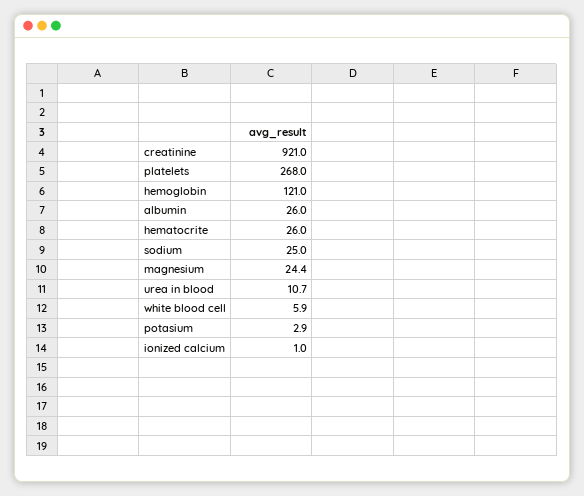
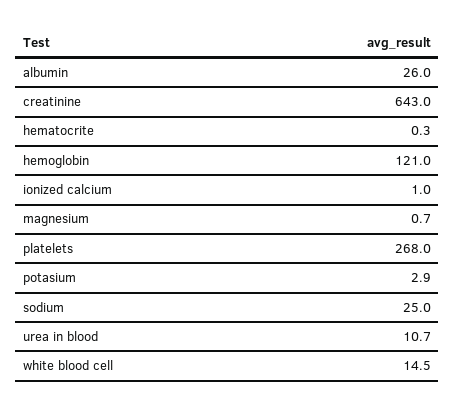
creatinine: 921 -> 643
hematocrite: 26 -> 0.3
magnesium: 24.4 -> 0.7
white blood cell: 5.9 -> 14.5

